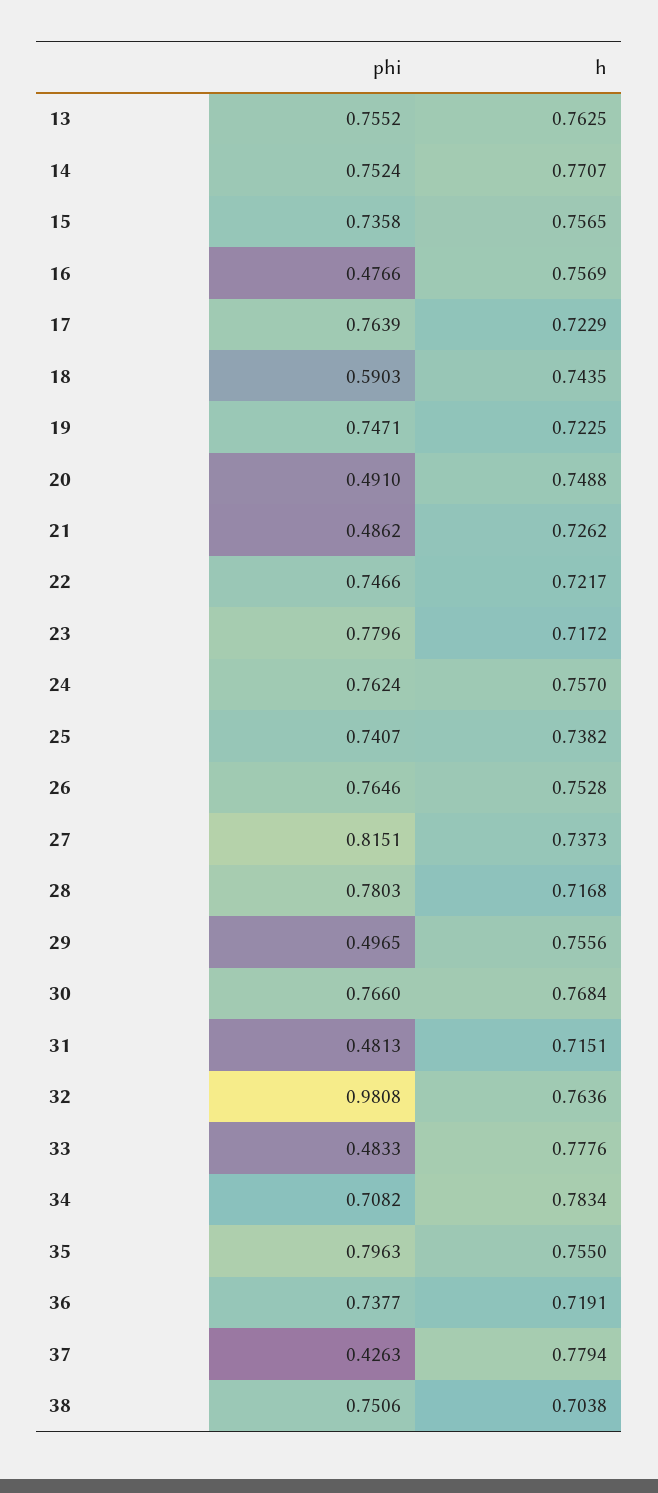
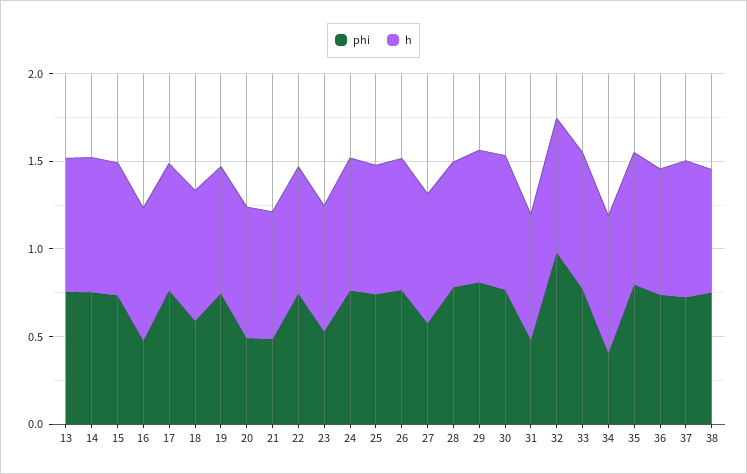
phi, 23: 0.7796 -> 0.5
phi, 27: 0.8151 -> 0.6
phi, 29: 0.4965 -> 0.8
phi, 33: 0.4833 -> 0.8
phi, 34: 0.7082 -> 0.4
phi, 37: 0.4263 -> 0.7

